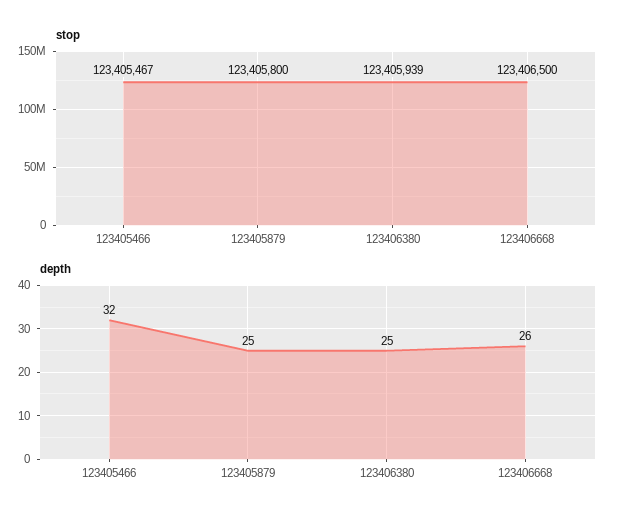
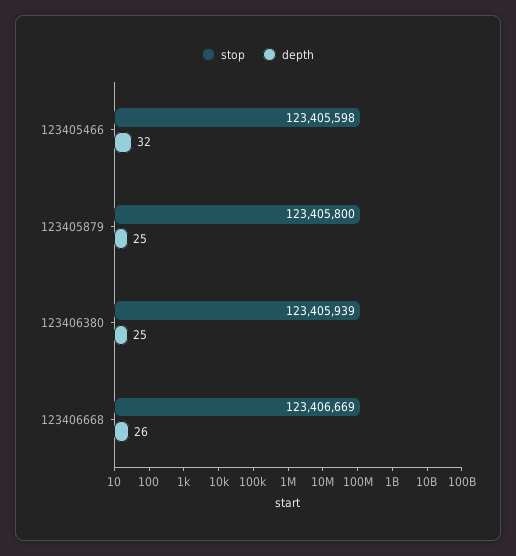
stop, 123405466: 123405467 -> 123405598
stop, 123406668: 123406500 -> 123406669

